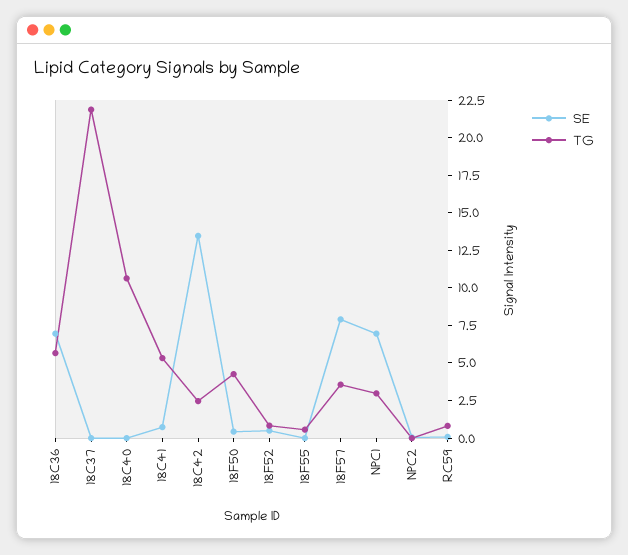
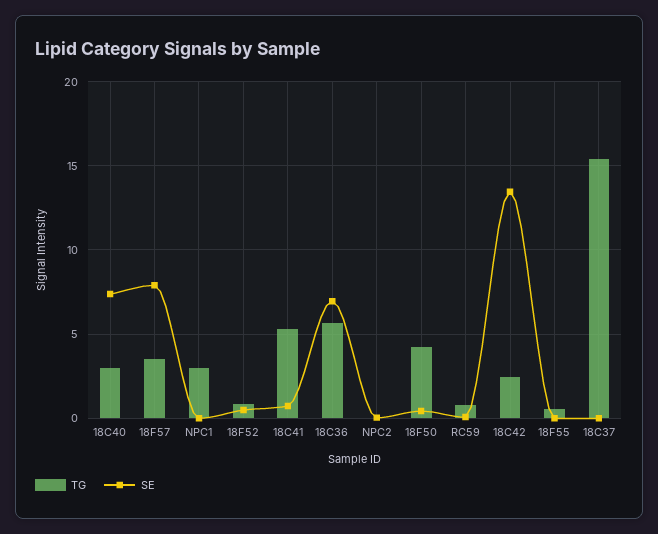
TG, 18C37: 22.5 -> 15.5
SE, 18C40: 0 -> 7.5
TG, 18C40: 10 -> 3
SE, NPC1: 7.5 -> 0

